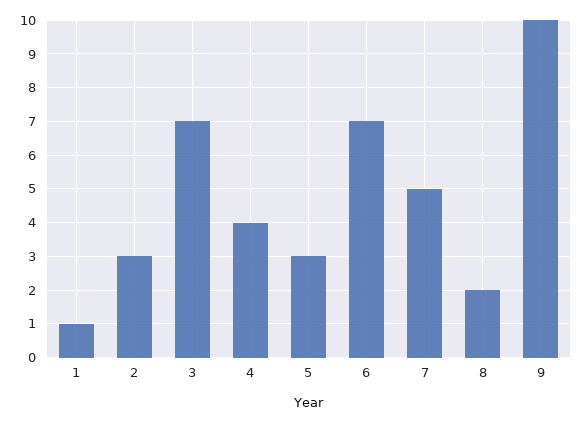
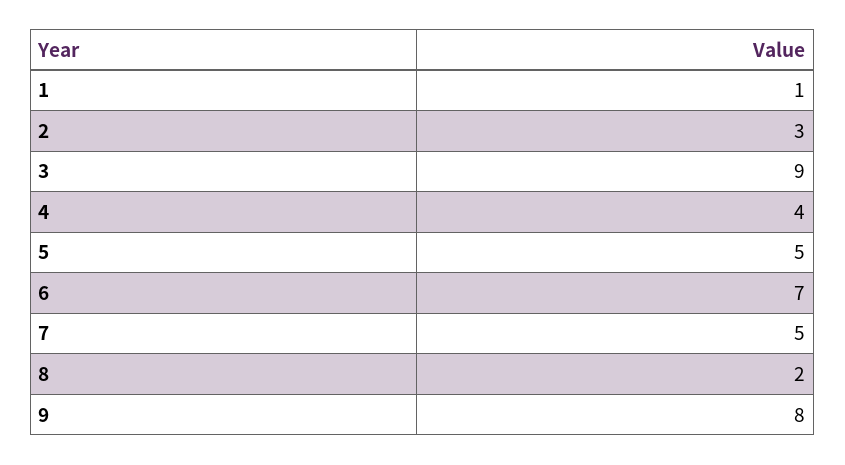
3: 7 -> 9
5: 3 -> 5
9: 10 -> 8

